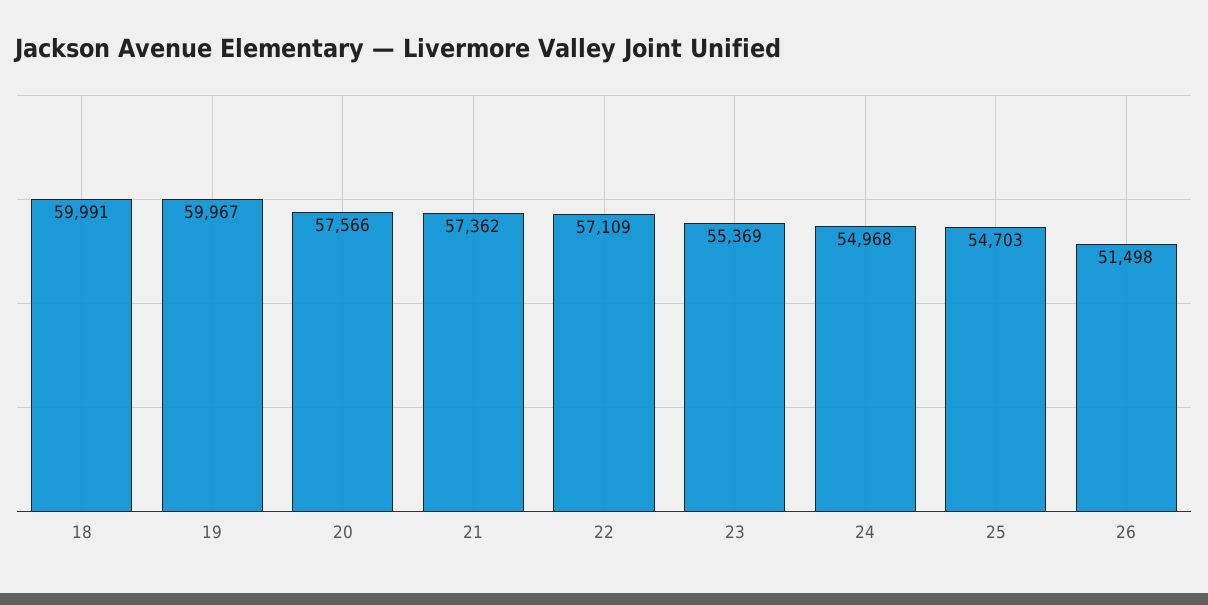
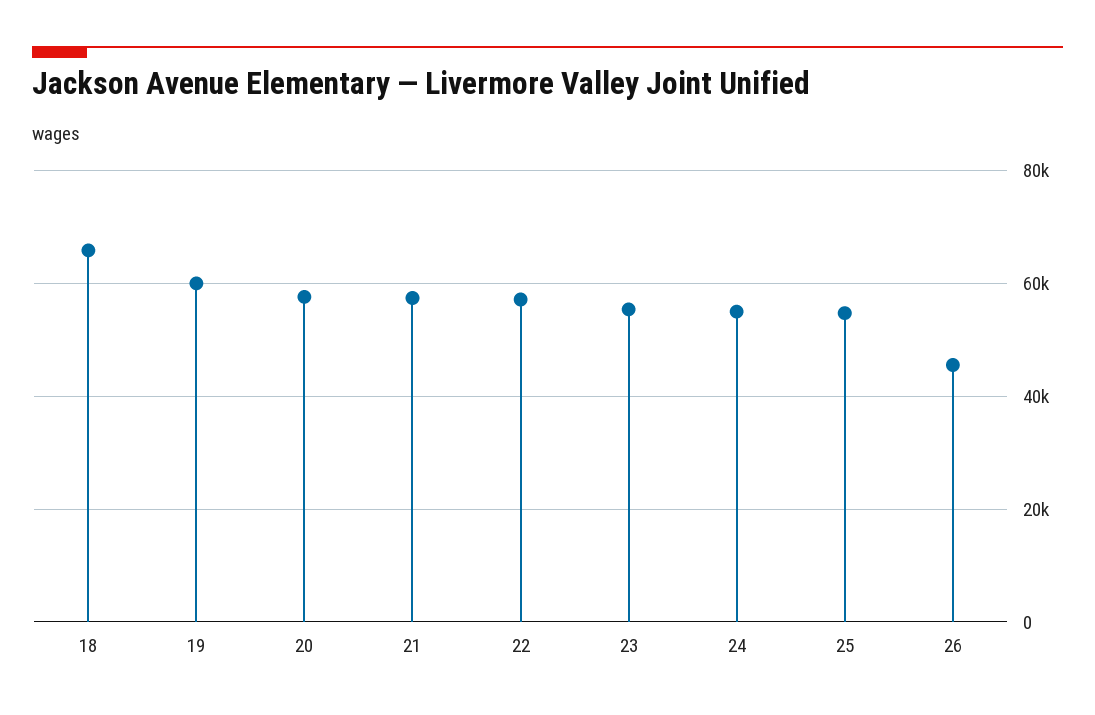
18: 59991 -> 66000
26: 51498 -> 46000

